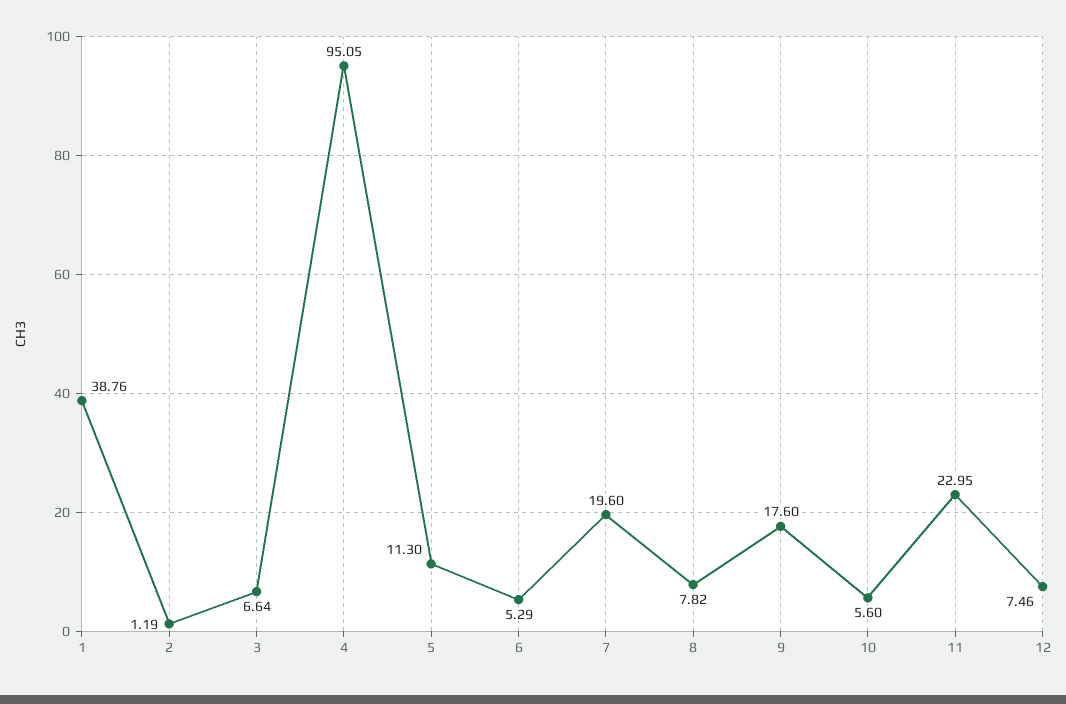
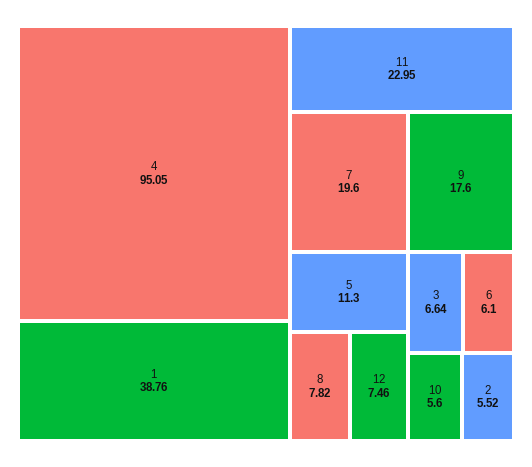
2: 1.19 -> 5.52
6: 5.29 -> 6.1

